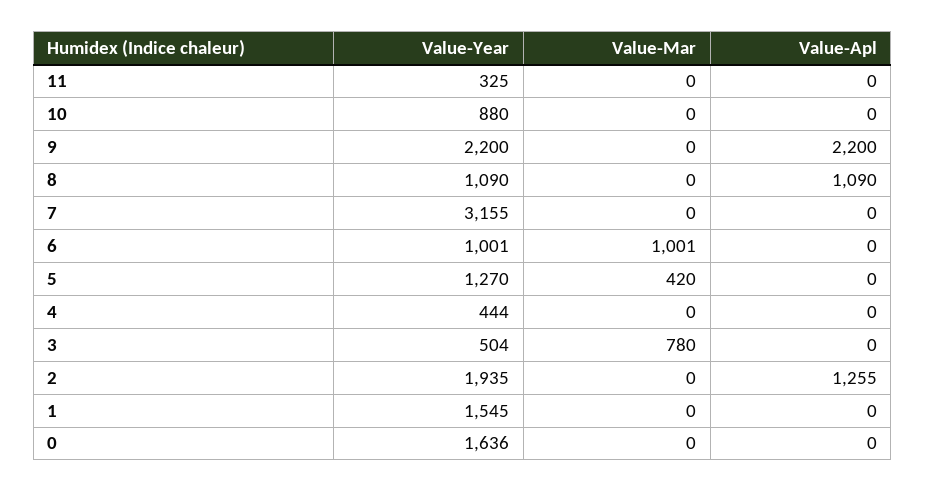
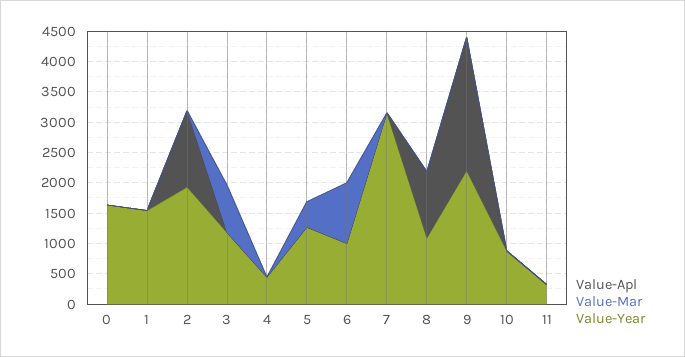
Value-Year, 3: 504 -> 1250

